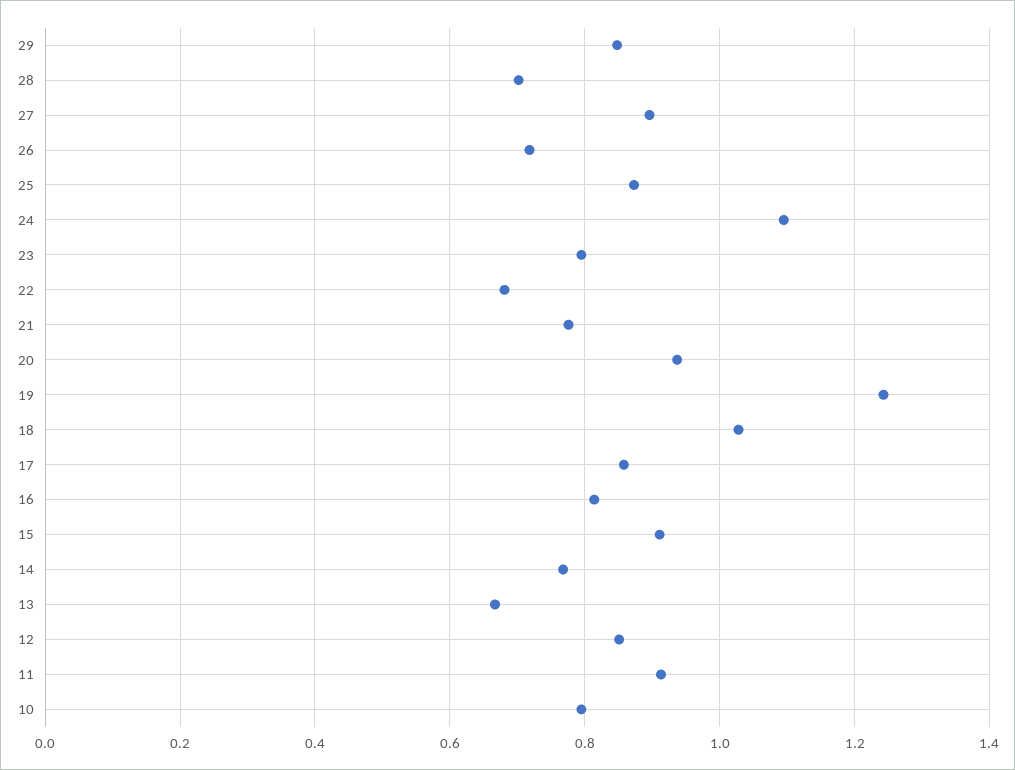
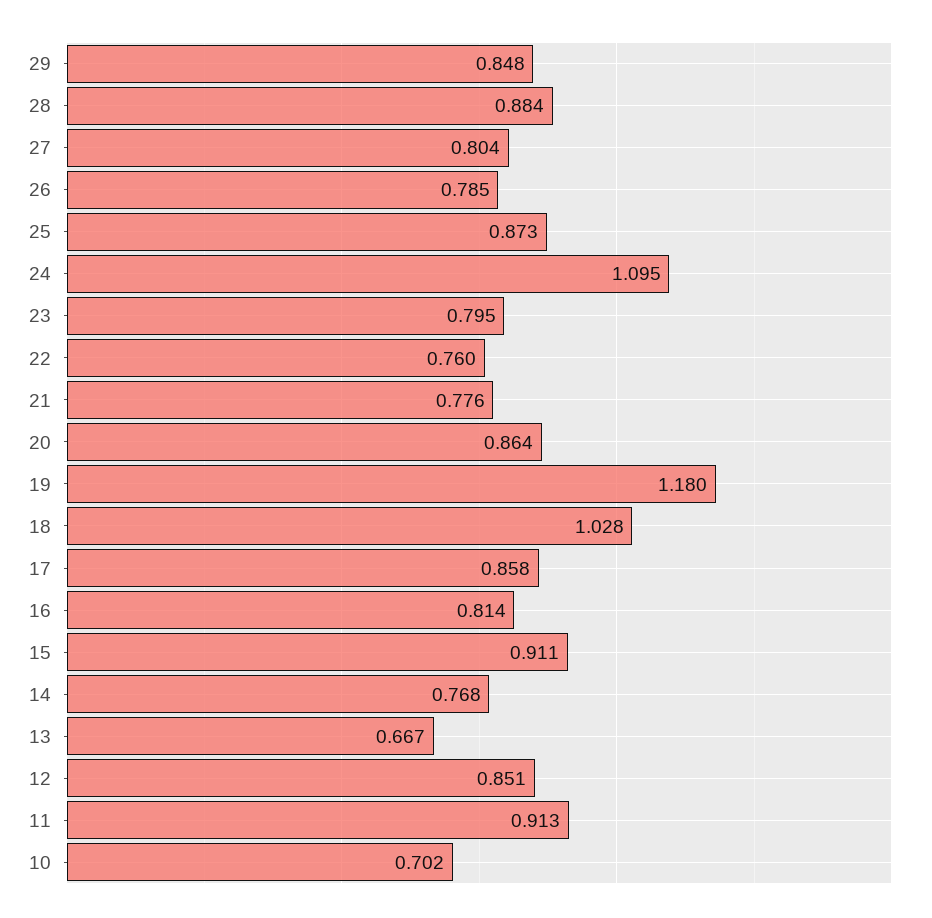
28: 0.7 -> 0.884
27: 0.9 -> 0.804
26: 0.72 -> 0.785
22: 0.68 -> 0.76
20: 0.94 -> 0.864
19: 1.24 -> 1.18
10: 0.8 -> 0.702

